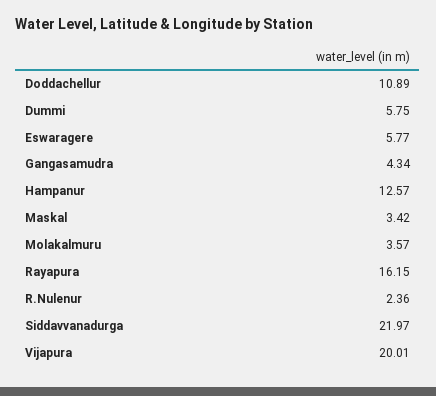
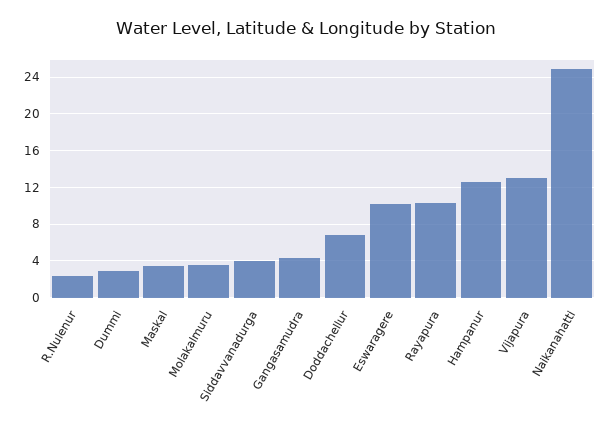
Doddachellur: 10.89 -> 7
Dummi: 5.75 -> 3
Eswaragere: 5.77 -> 10
Rayapura: 16.15 -> 10
Siddavvanadurga: 21.97 -> 4
Vijapura: 20.01 -> 13
Naikanahatti: none -> 25

